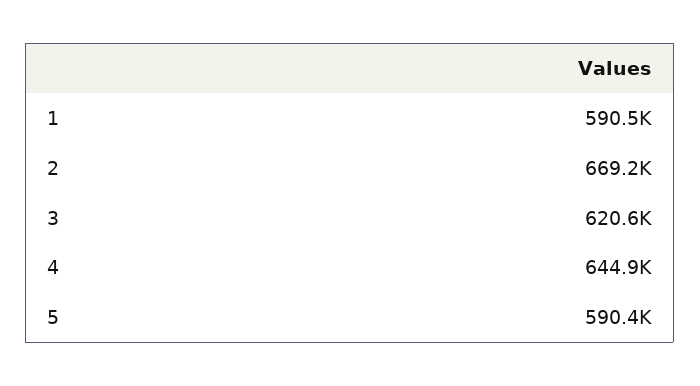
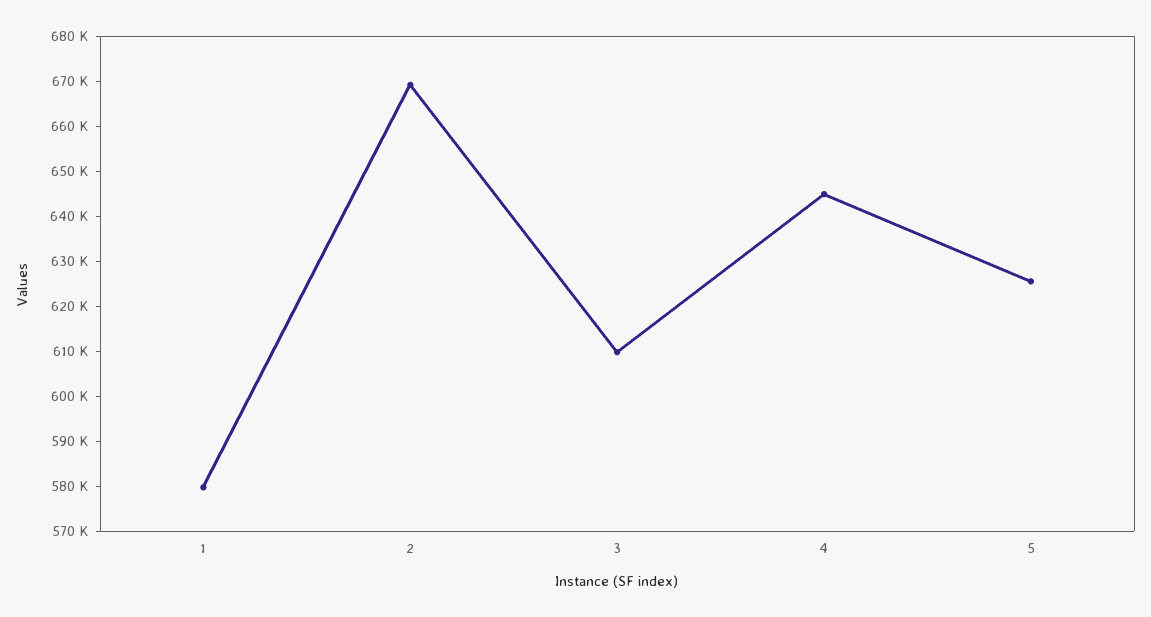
1: 590500 -> 580000
3: 620600 -> 610000
5: 590400 -> 626000

